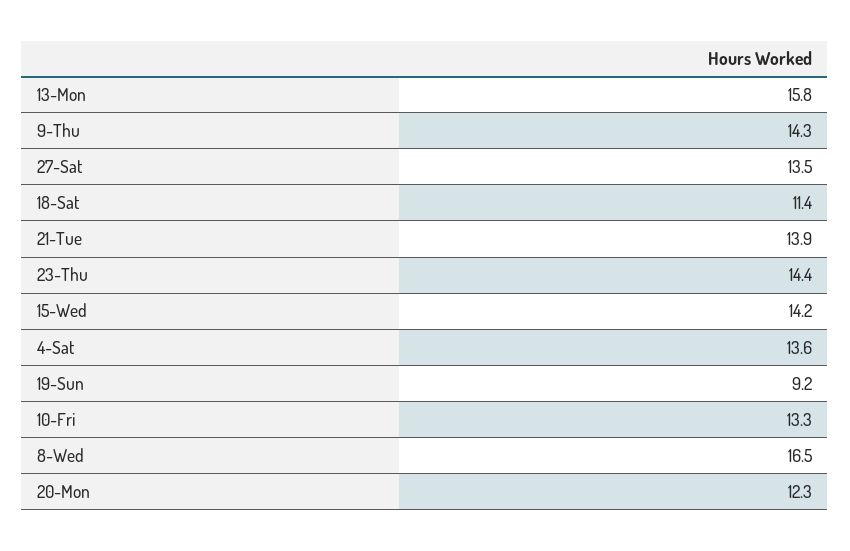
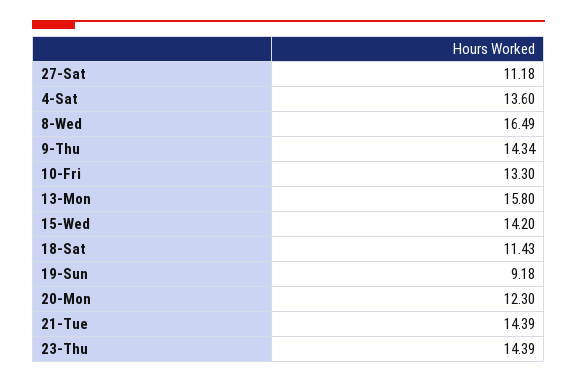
27-Sat: 13.5 -> 11.18
21-Tue: 13.9 -> 14.39

